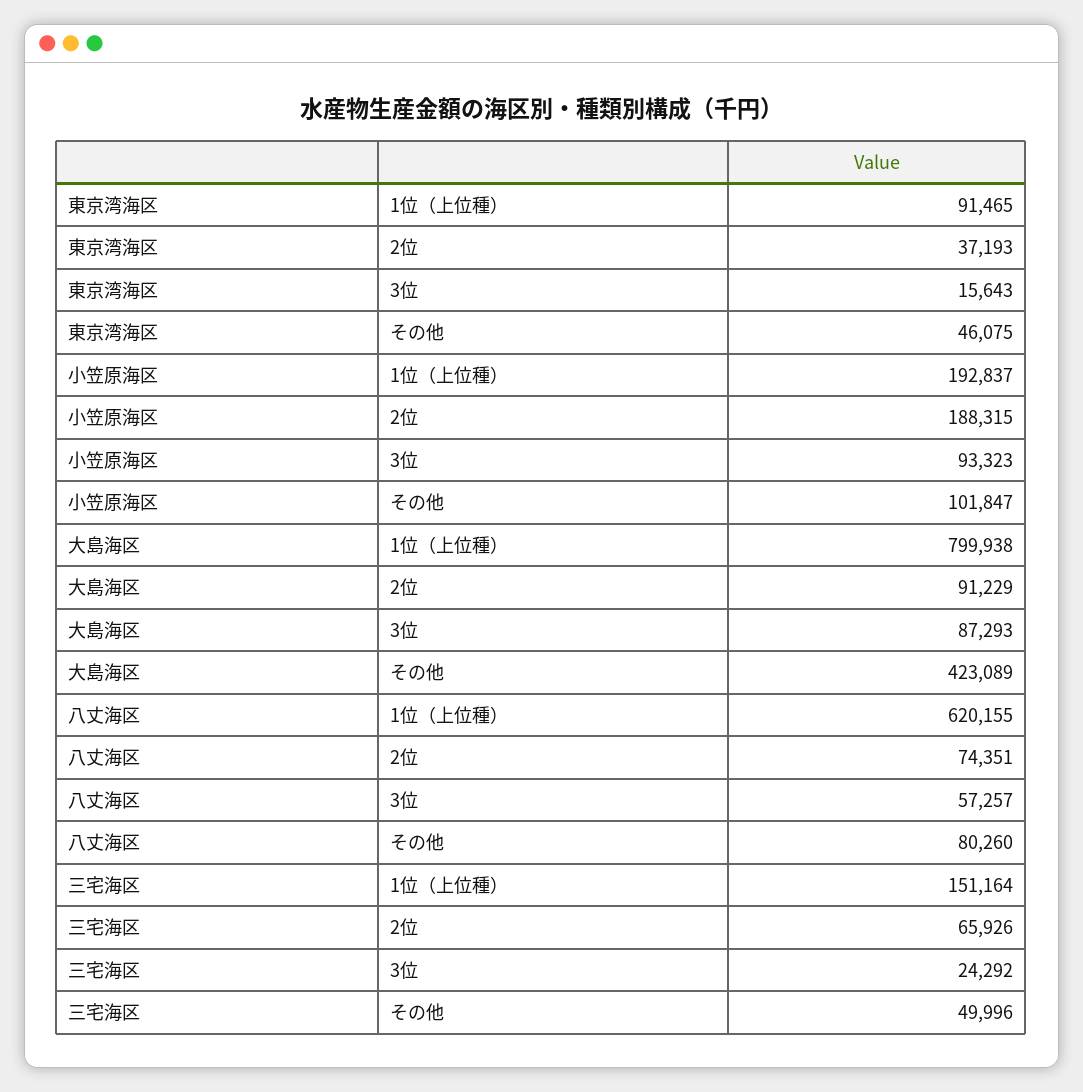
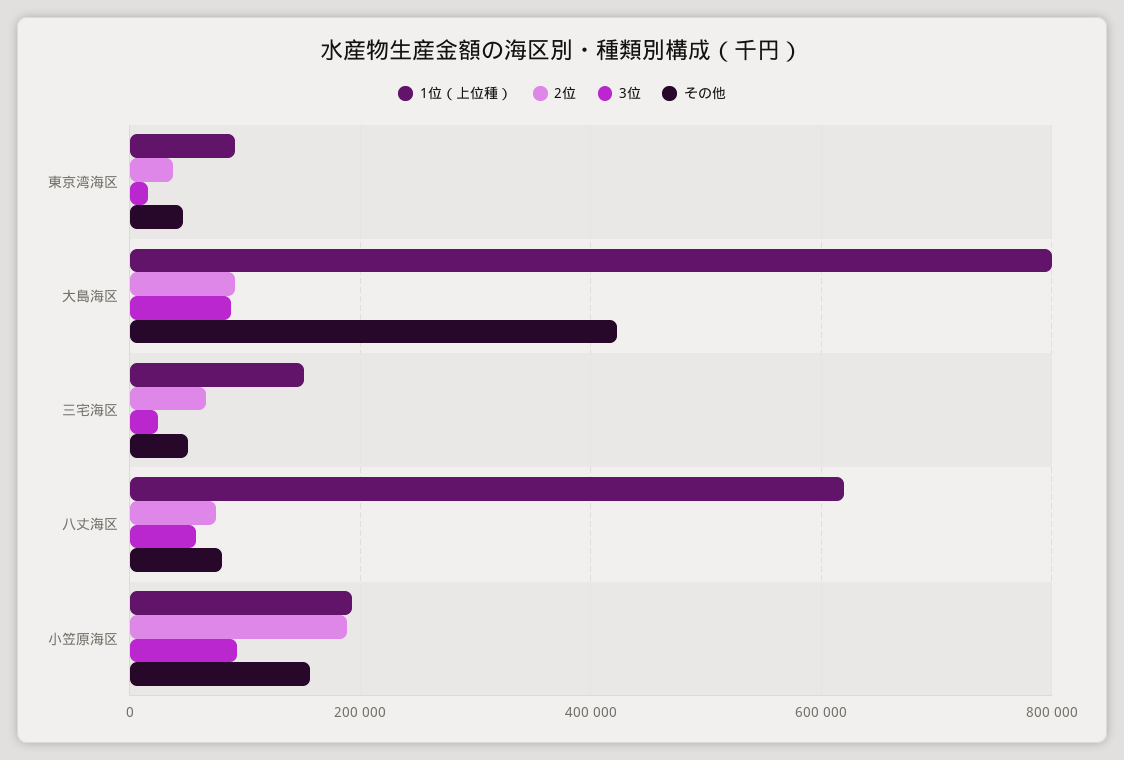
その他, 小笠原海区: 101847 -> 160000

